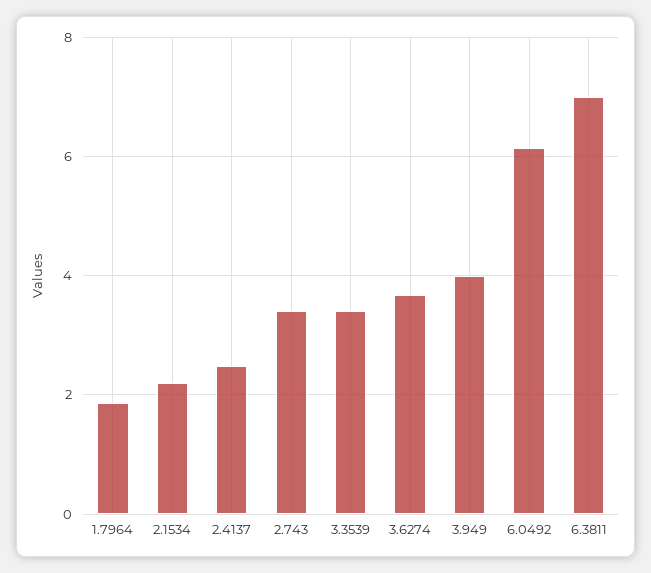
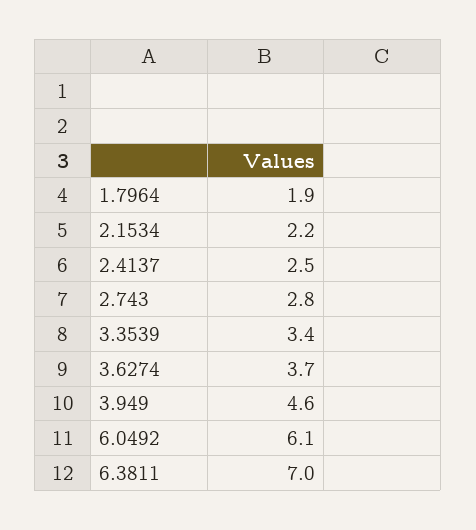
2.743: 3.4 -> 2.8
3.949: 4 -> 4.6

